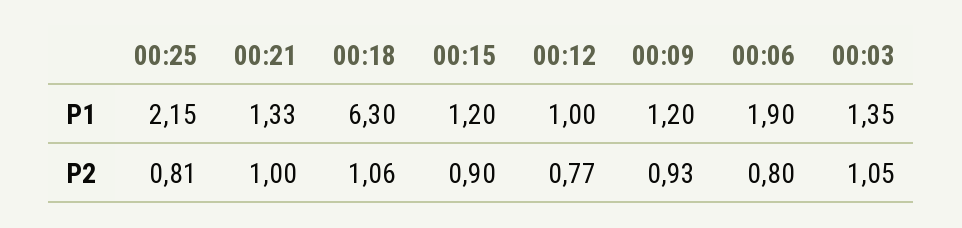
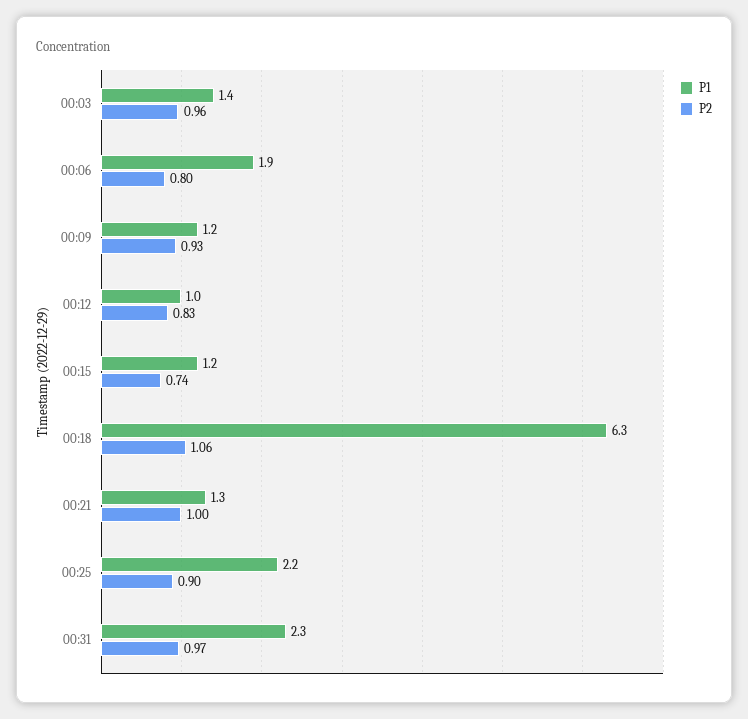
P2, 00:25: 0.81 -> 0.9
P2, 00:15: 0.9 -> 0.74
P2, 00:12: 0.77 -> 0.83
P2, 00:03: 1.05 -> 0.96
P1, 00:31: none -> 2.3
P2, 00:31: none -> 0.97

